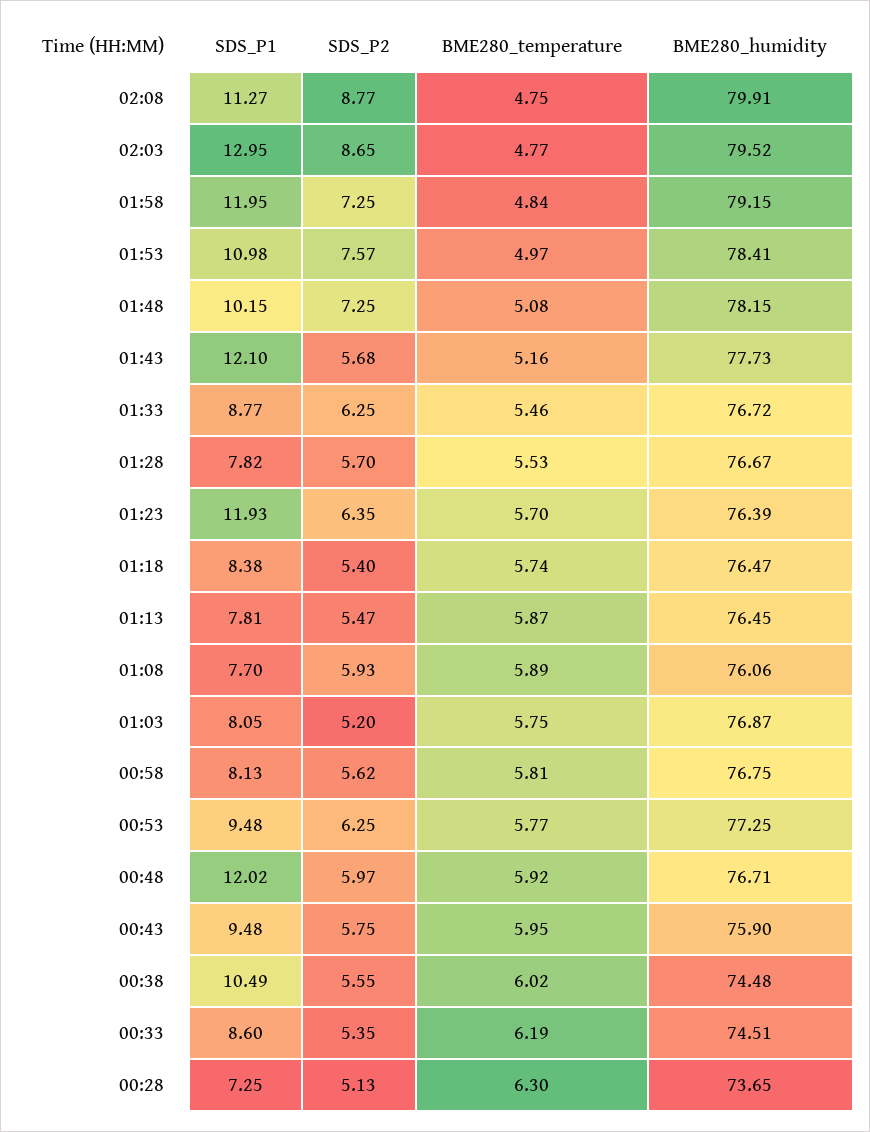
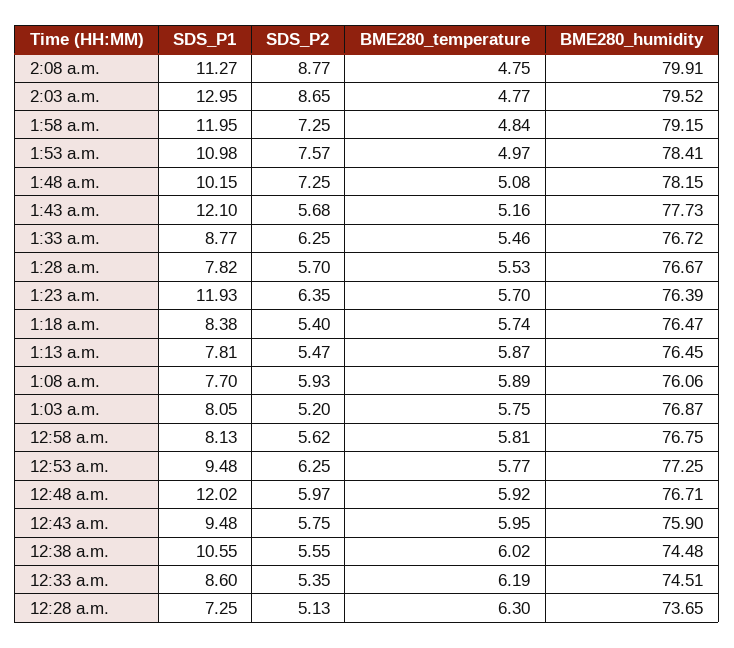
SDS_P1, 00:38: 10.49 -> 10.55

